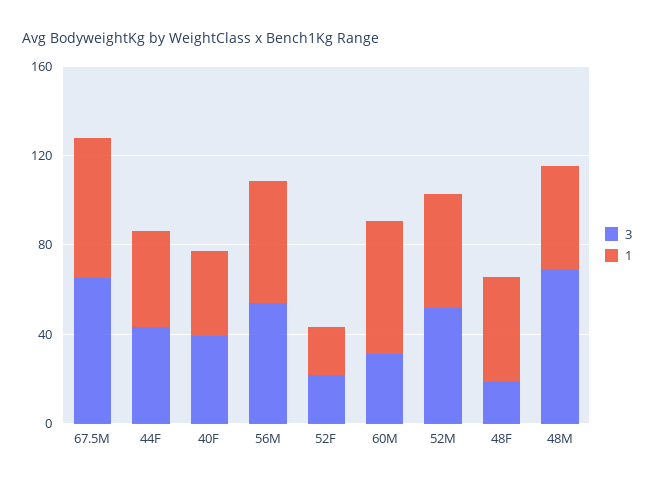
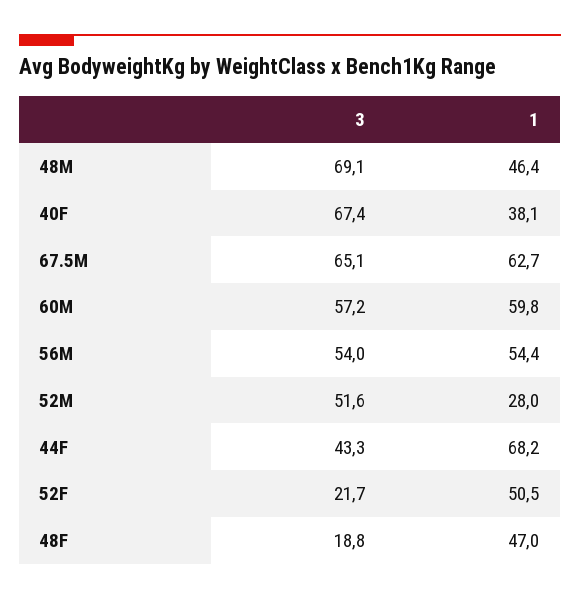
1, 44F: 40 -> 68.2
3, 40F: 40 -> 67.4
1, 52F: 20 -> 50.5
3, 60M: 30 -> 57.2
1, 52M: 50 -> 28

